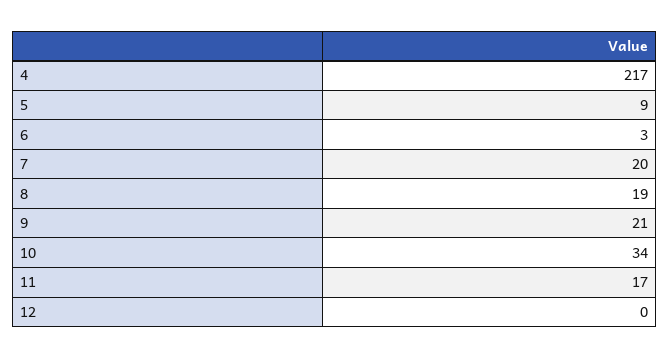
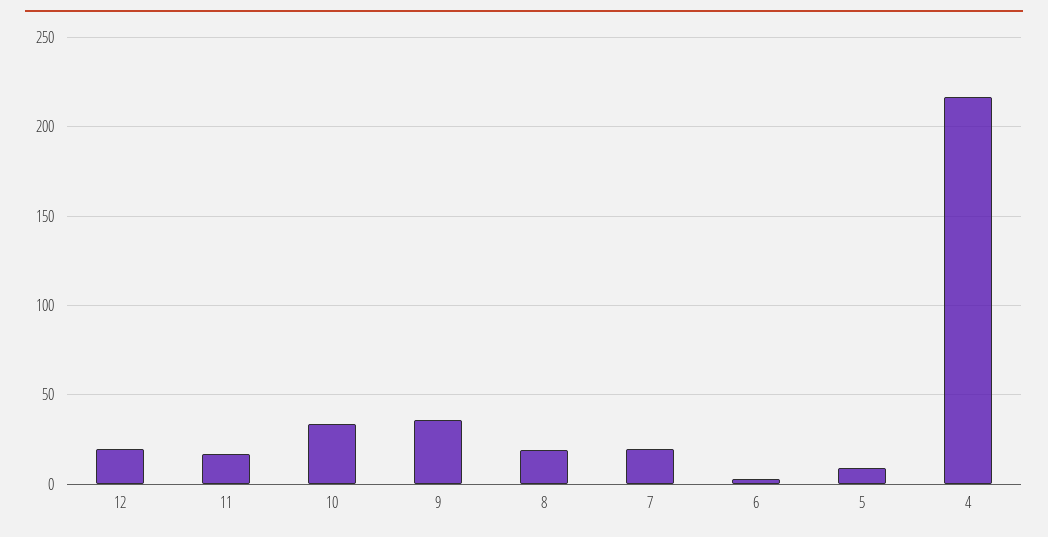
9: 21 -> 35
12: 0 -> 20

